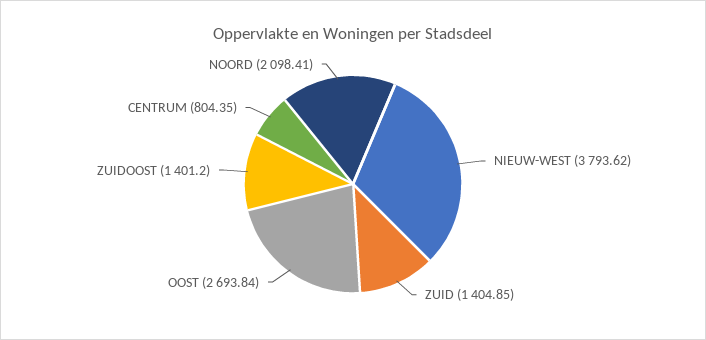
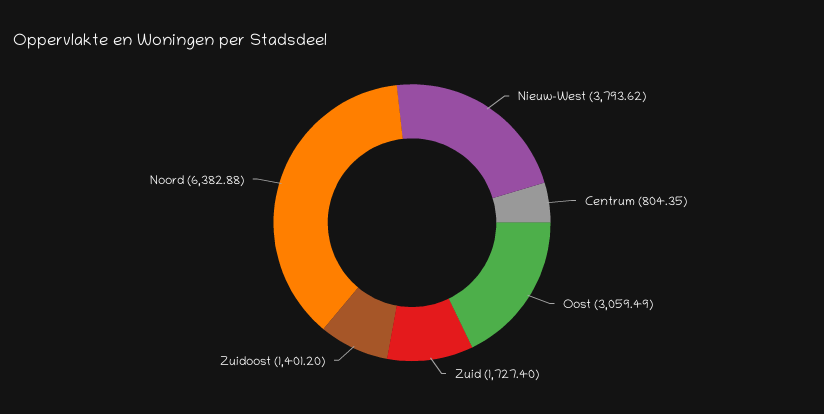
ZUID: 1404.85 -> 1727.4
OOST: 2693.84 -> 3059.49
NOORD: 2098.41 -> 6382.88

